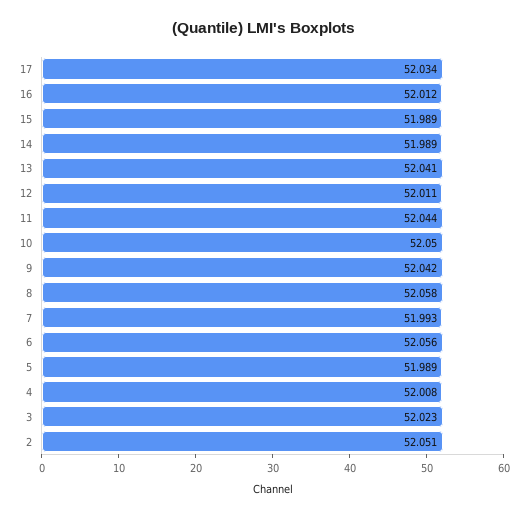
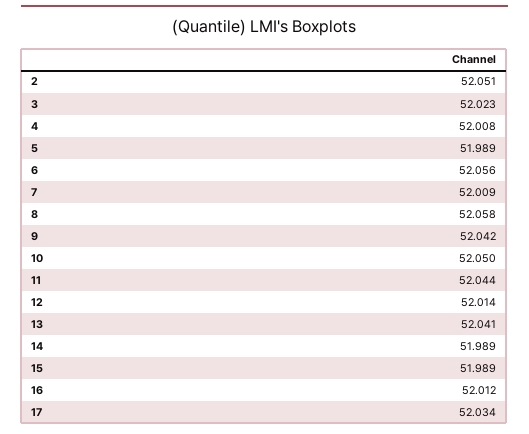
12: 52.011 -> 52.014
7: 51.993 -> 52.009

